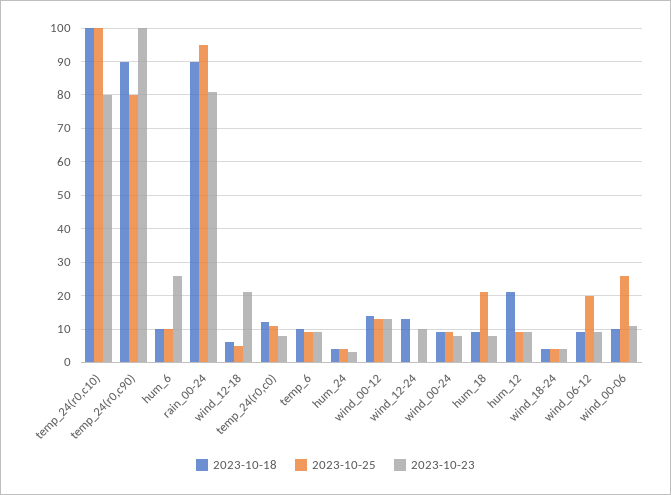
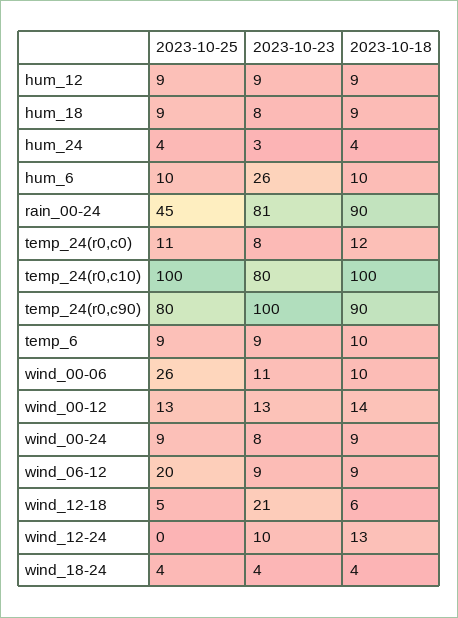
2023-10-25, rain_00-24: 95 -> 45
2023-10-25, hum_18: 20 -> 9
2023-10-18, hum_12: 20 -> 9

